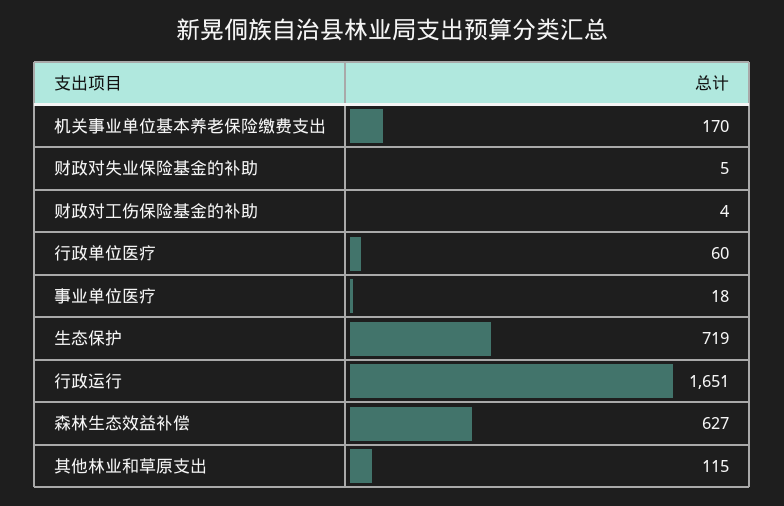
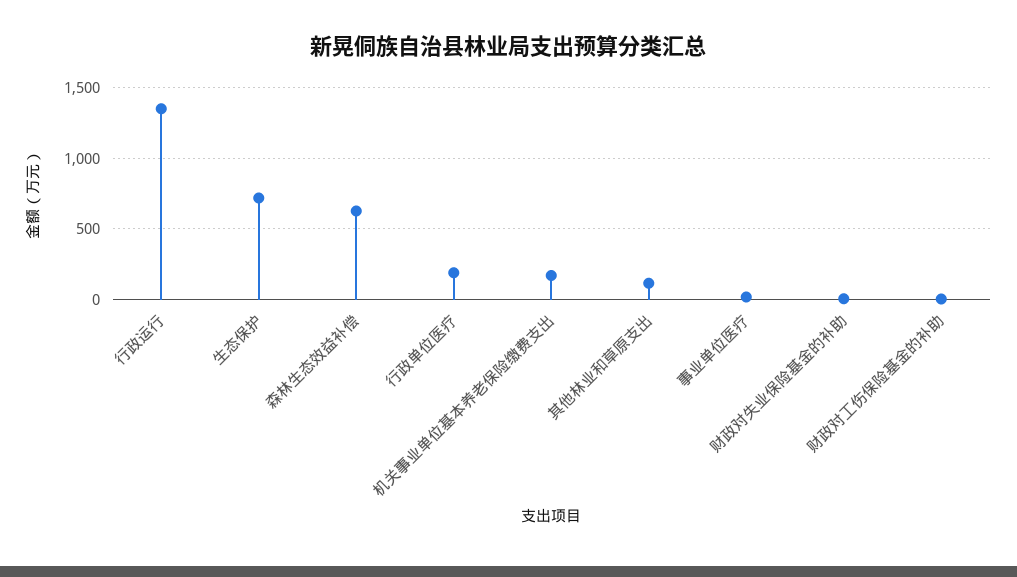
行政单位医疗: 60 -> 200
行政运行: 1651 -> 1350

